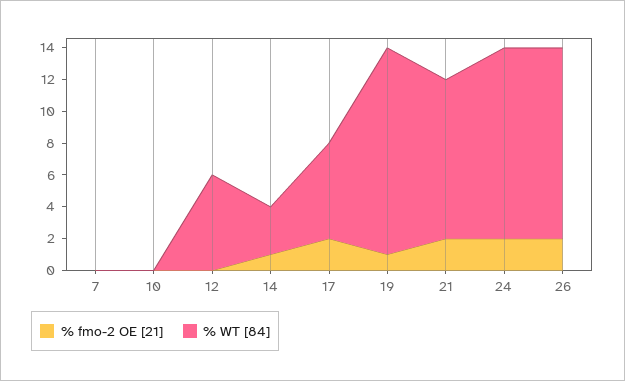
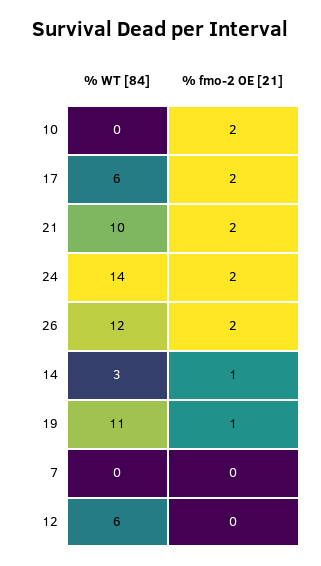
% fmo-2 OE [21], 10: 0 -> 2
% WT [84], 19: 13 -> 11
% WT [84], 24: 12 -> 14

